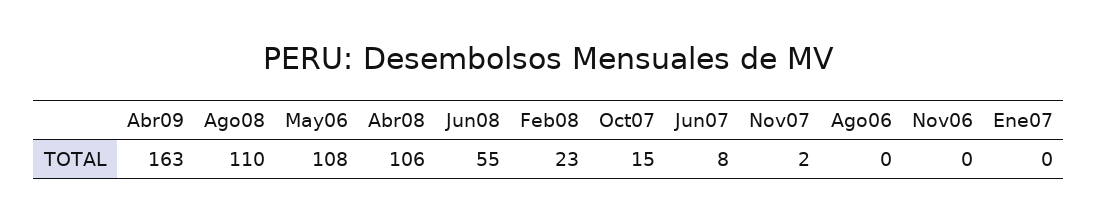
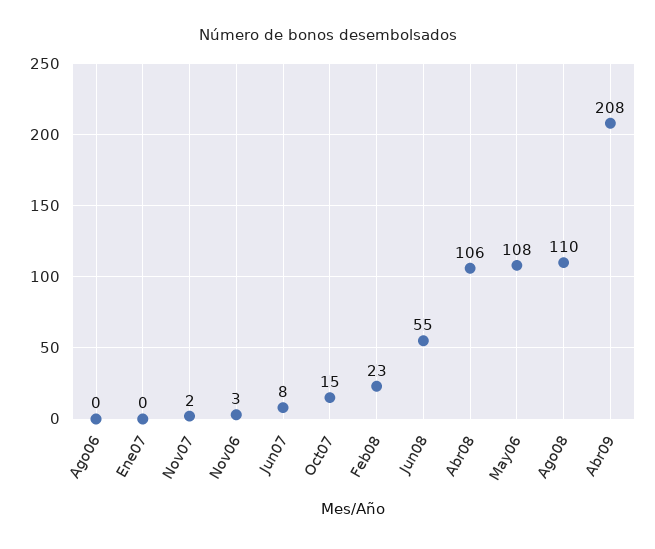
Abr09: 163 -> 208
Nov06: 0 -> 3

